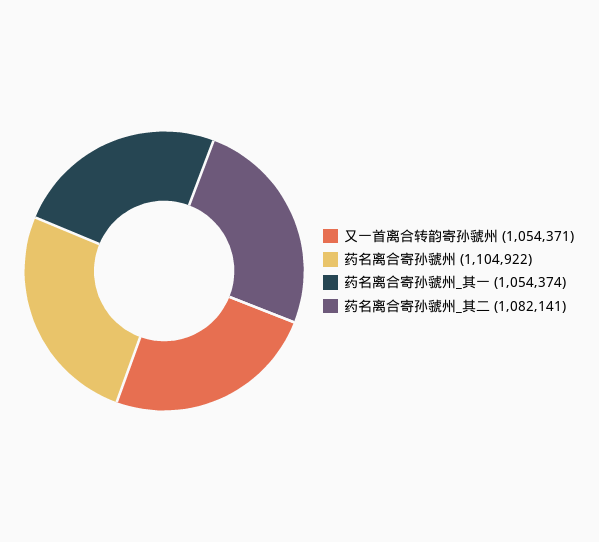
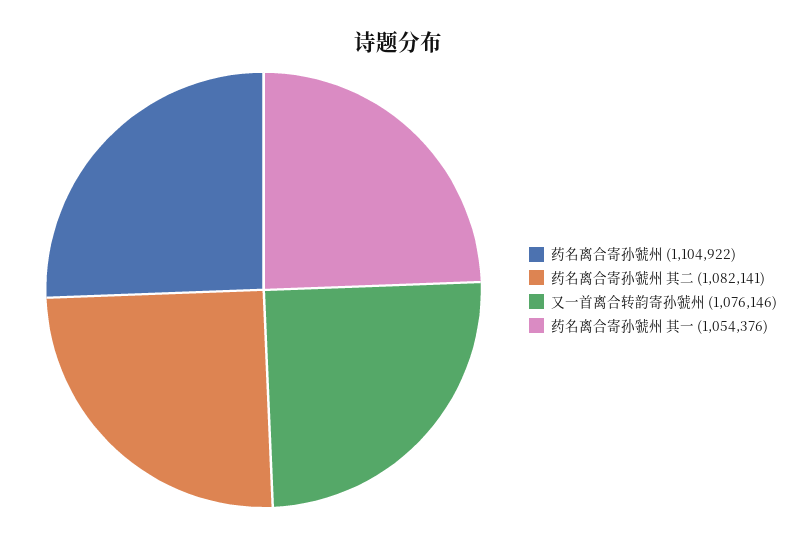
又一首离合转韵寄孙虢州: 1054371 -> 1076146
药名离合寄孙虢州_其一: 1054374 -> 1054376

